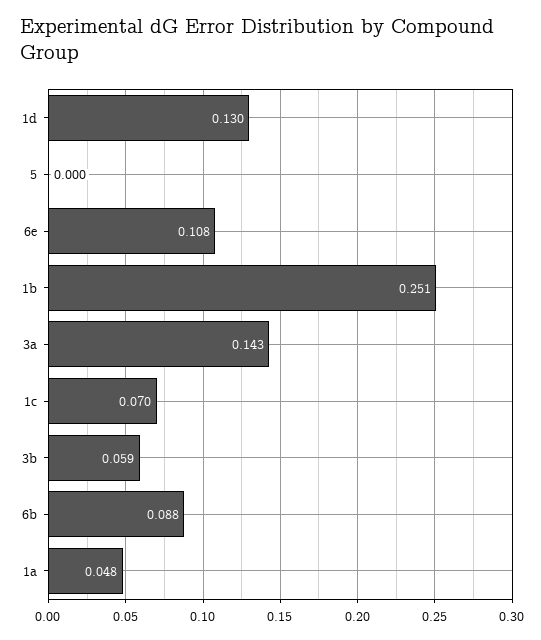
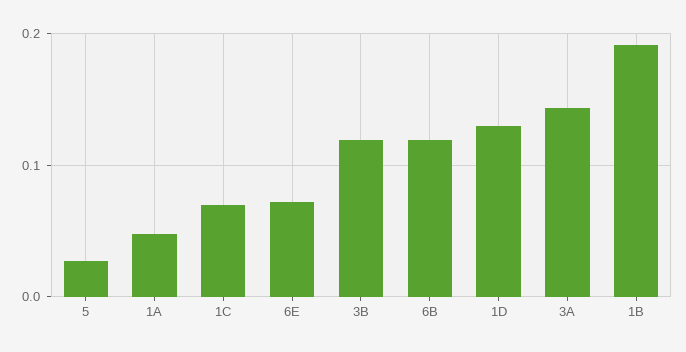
5: 0 -> 0.03
6e: 0.108 -> 0.07
1b: 0.251 -> 0.19
3b: 0.059 -> 0.12
6b: 0.088 -> 0.12

